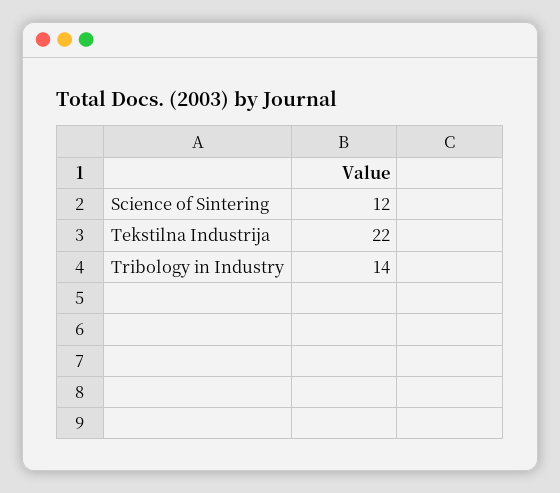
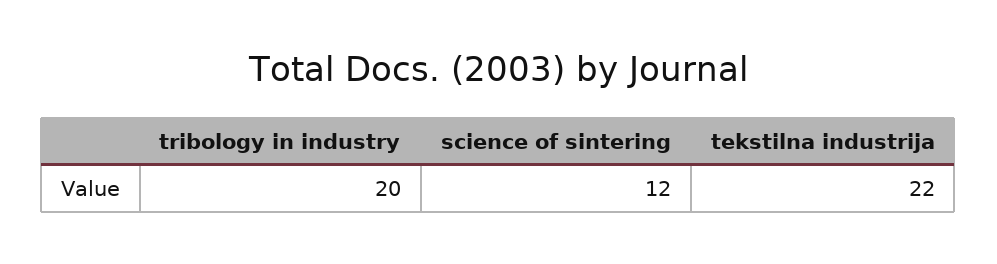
Tribology in Industry: 14 -> 20

